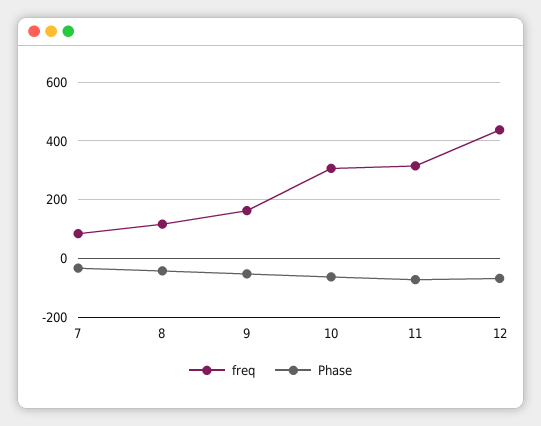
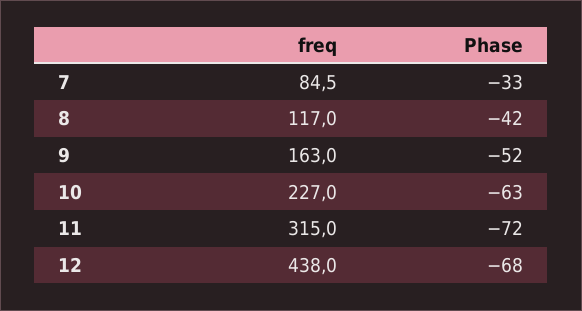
freq, 10: 300 -> 227

